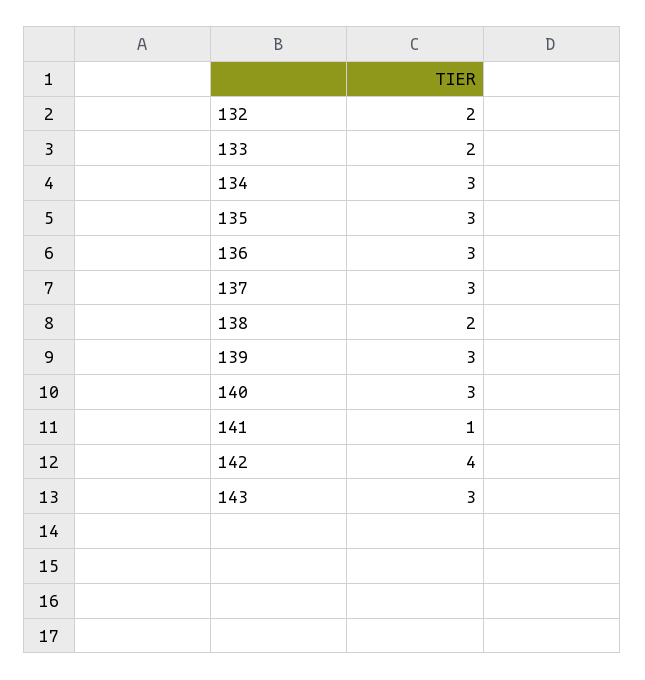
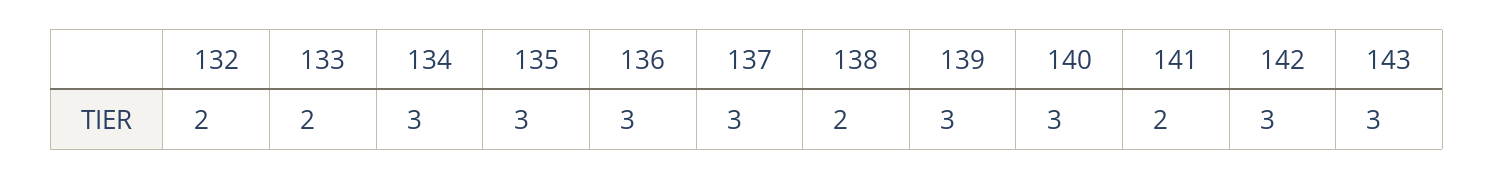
141: 1 -> 2
142: 4 -> 3

